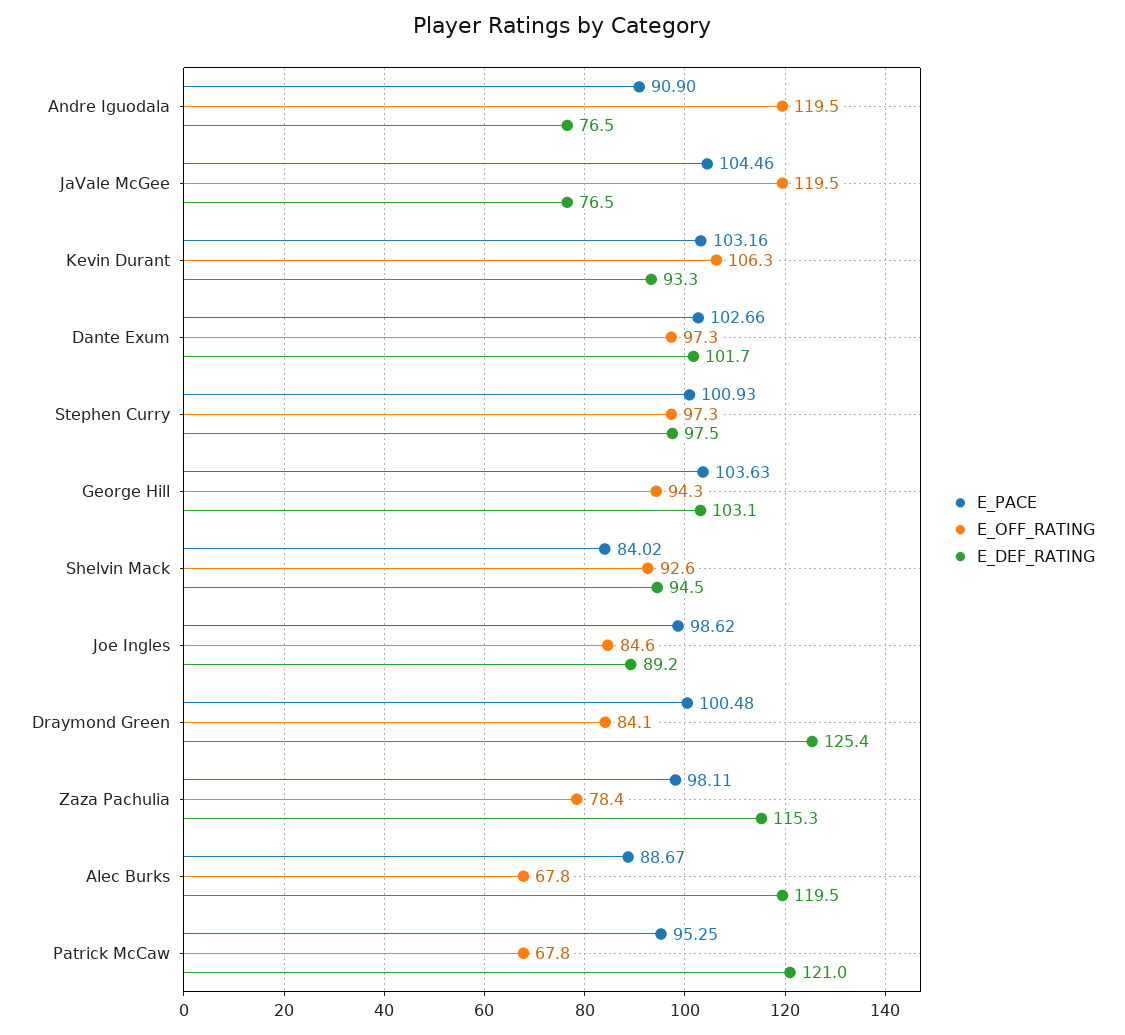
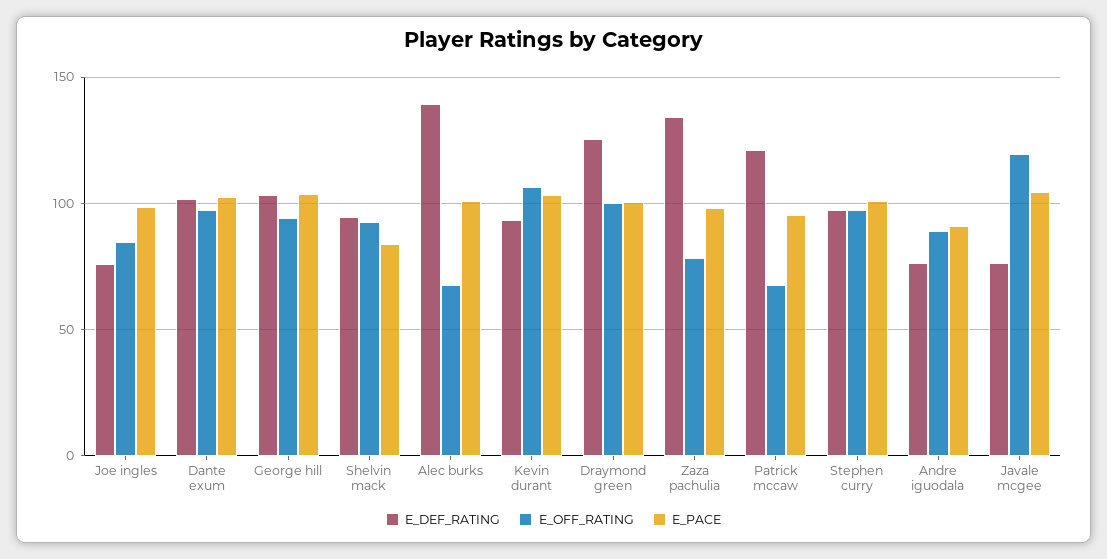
E_OFF_RATING, Andre Iguodala: 119.5 -> 90
E_DEF_RATING, Joe Ingles: 89.2 -> 75
E_OFF_RATING, Draymond Green: 84.1 -> 100
E_DEF_RATING, Zaza Pachulia: 115.3 -> 135
E_PACE, Alec Burks: 88.67 -> 100
E_DEF_RATING, Alec Burks: 119.5 -> 140

